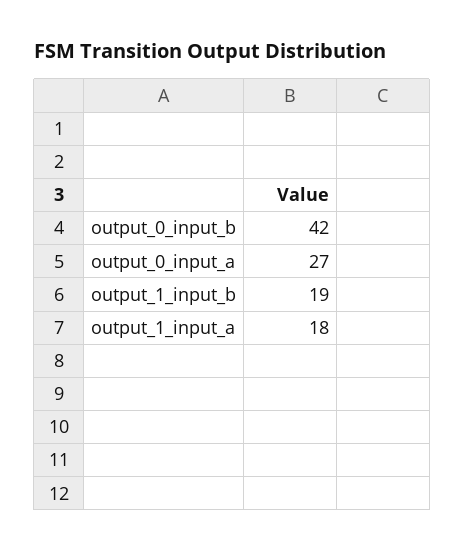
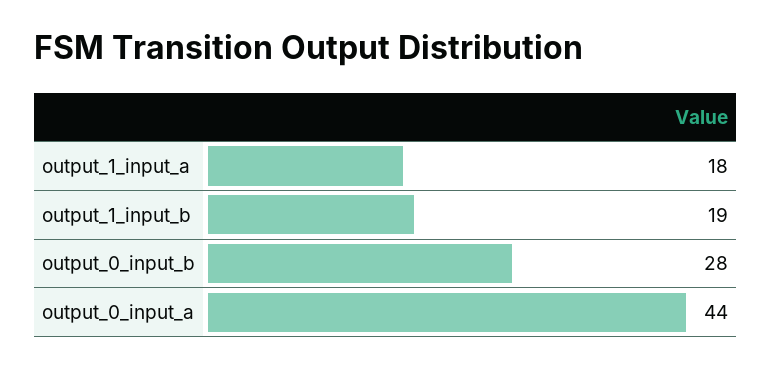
output_0_input_b: 42 -> 28
output_0_input_a: 27 -> 44

